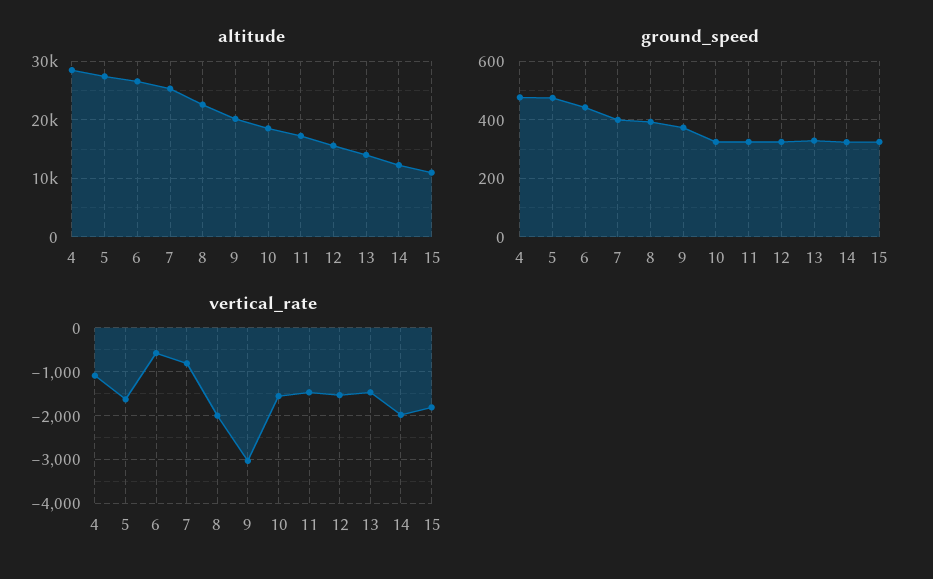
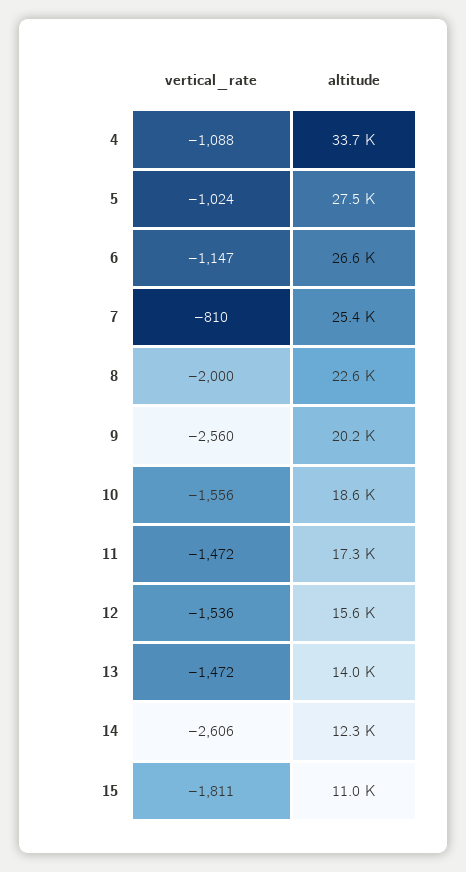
altitude, 4: 28000 -> 33700
ground_speed, 4: 475 -> none
ground_speed, 5: 475 -> none
ground_speed, 6: 450 -> none
ground_speed, 7: 400 -> none
ground_speed, 8: 400 -> none
ground_speed, 9: 375 -> none
ground_speed, 10: 325 -> none
ground_speed, 11: 325 -> none
ground_speed, 12: 325 -> none
ground_speed, 13: 325 -> none
ground_speed, 14: 325 -> none
ground_speed, 15: 325 -> none
vertical_rate, 5: -1600 -> -1024
vertical_rate, 6: -600 -> -1147
vertical_rate, 9: -3000 -> -2560
vertical_rate, 14: -2000 -> -2606

